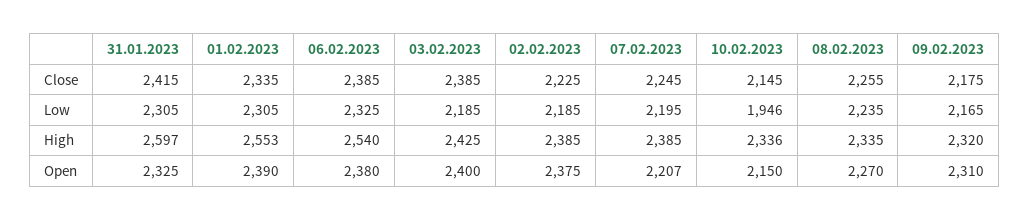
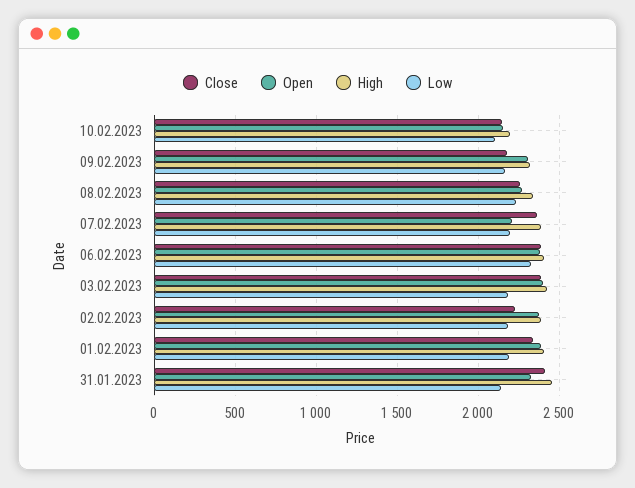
Close, 07.02.2023: 2245 -> 2350
Low, 31.01.2023: 2305 -> 2150
Low, 01.02.2023: 2305 -> 2200
Low, 10.02.2023: 1946 -> 2100
High, 31.01.2023: 2597 -> 2450
High, 01.02.2023: 2553 -> 2400
High, 06.02.2023: 2540 -> 2400
High, 10.02.2023: 2336 -> 2200

